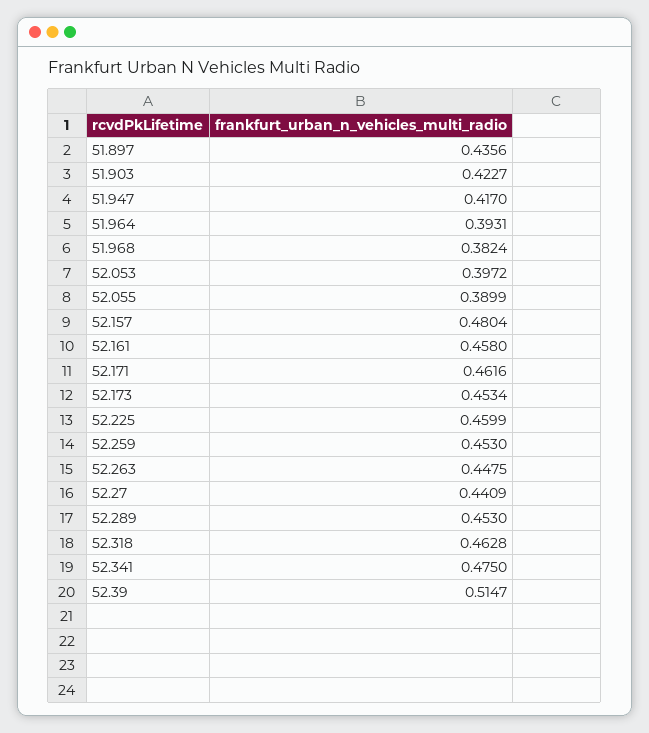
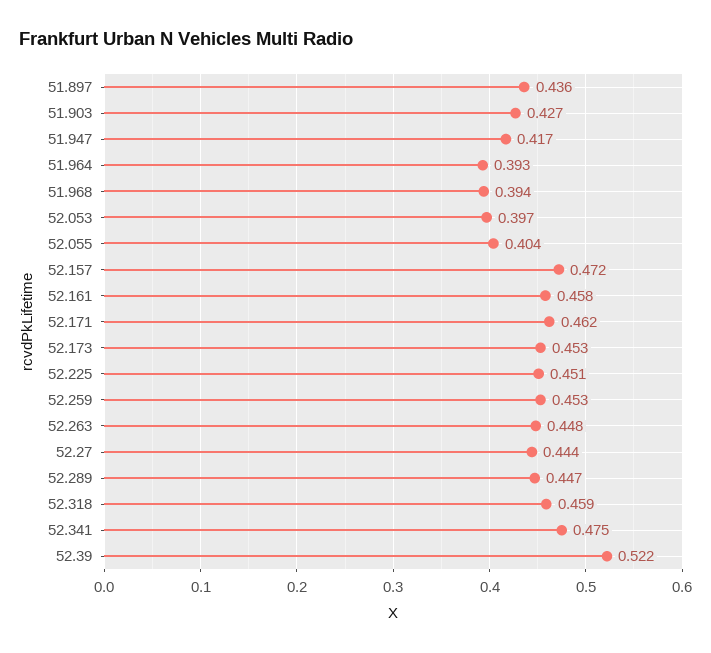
51.903: 0.4227 -> 0.427
51.968: 0.3824 -> 0.394
52.055: 0.3899 -> 0.404
52.157: 0.4804 -> 0.472
52.225: 0.4599 -> 0.451
52.27: 0.4409 -> 0.444
52.289: 0.453 -> 0.447
52.318: 0.4628 -> 0.459
52.39: 0.5147 -> 0.522

